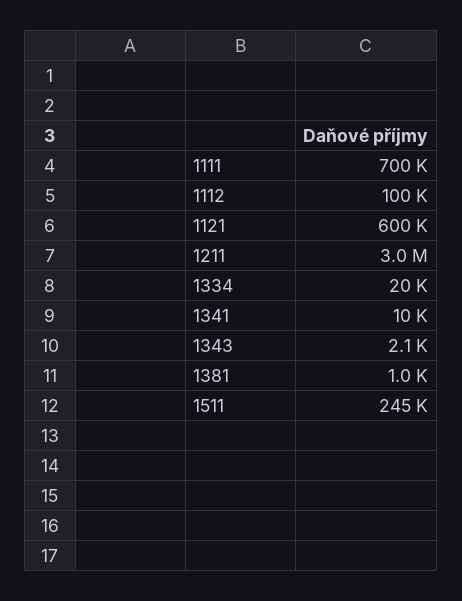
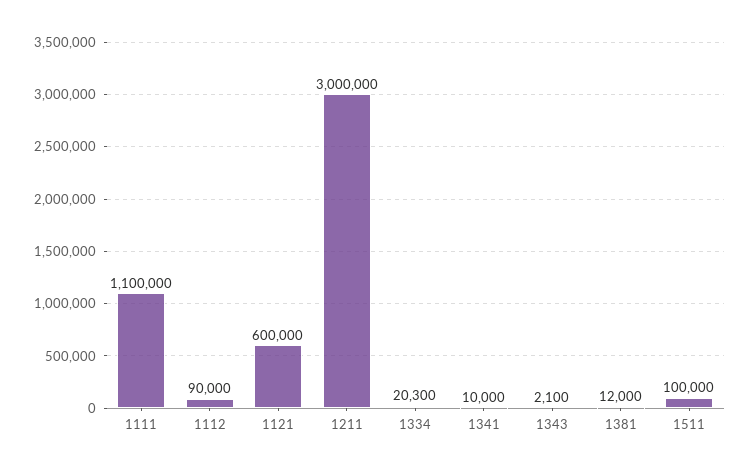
1111: 700000 -> 1100000
1112: 100000 -> 90000
1381: 1000 -> 12000
1511: 245000 -> 100000

